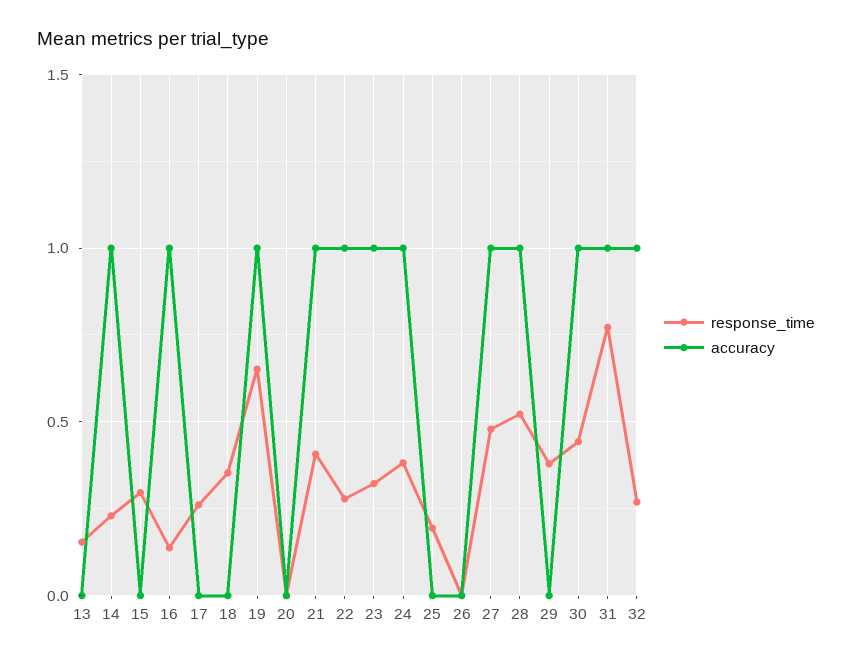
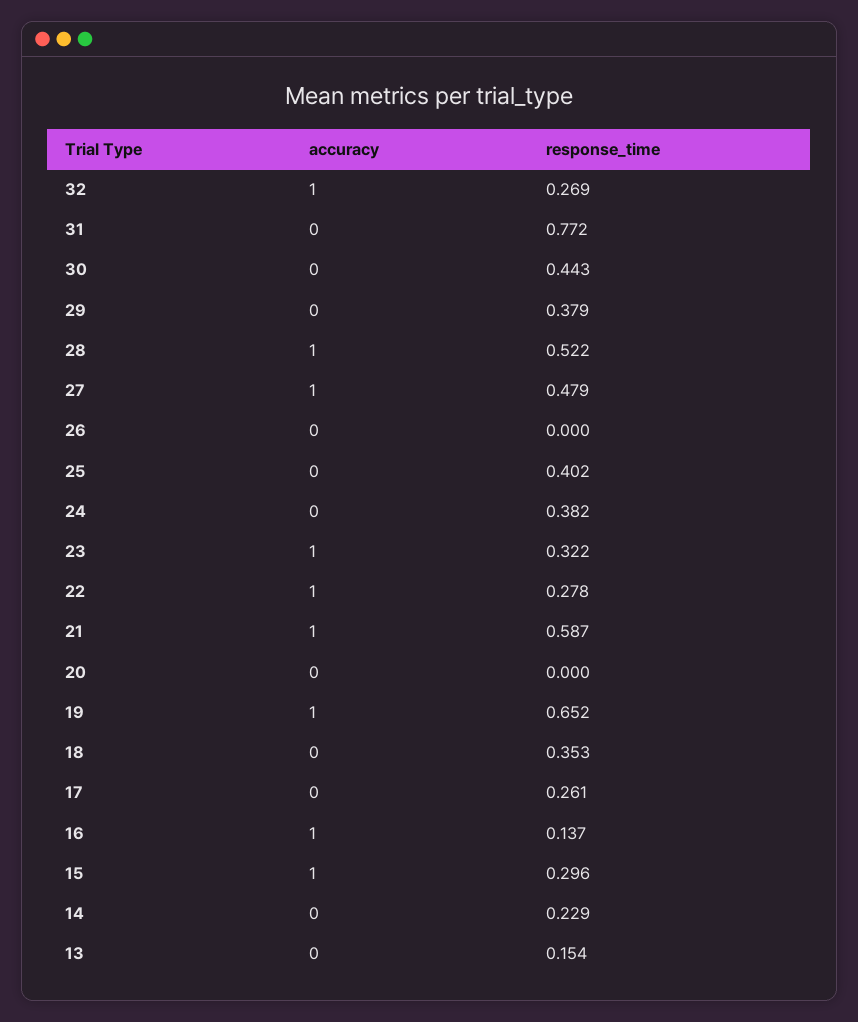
accuracy, 14: 1 -> 0
accuracy, 15: 0 -> 1
response_time, 21: 0.4 -> 0.587
accuracy, 24: 1 -> 0
response_time, 25: 0.2 -> 0.402
accuracy, 30: 1 -> 0
accuracy, 31: 1 -> 0

